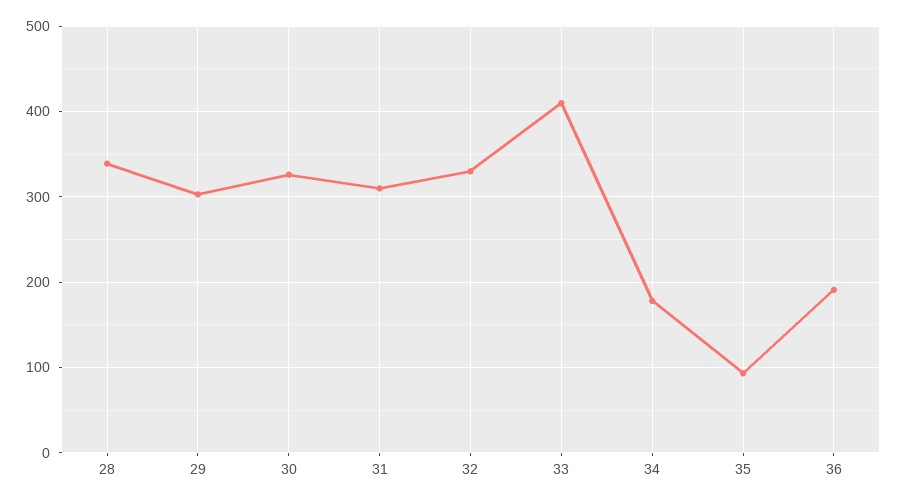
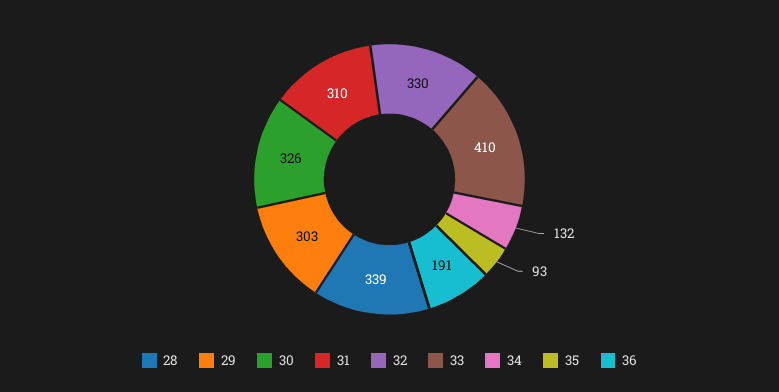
34: 180 -> 132

